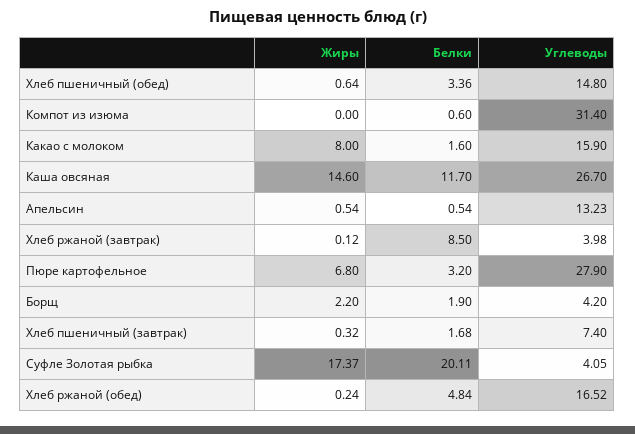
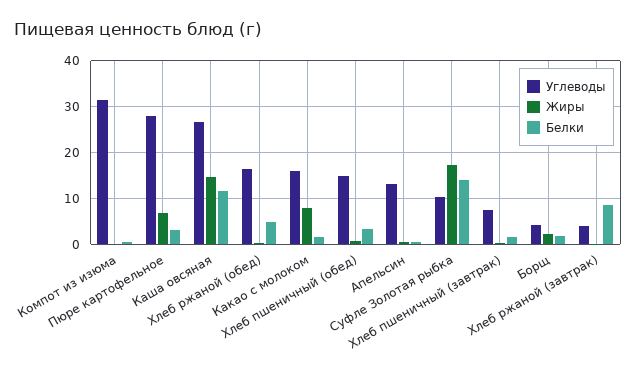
Белки, Суфле Золотая рыбка: 20.11 -> 14
Углеводы, Суфле Золотая рыбка: 4.05 -> 10

